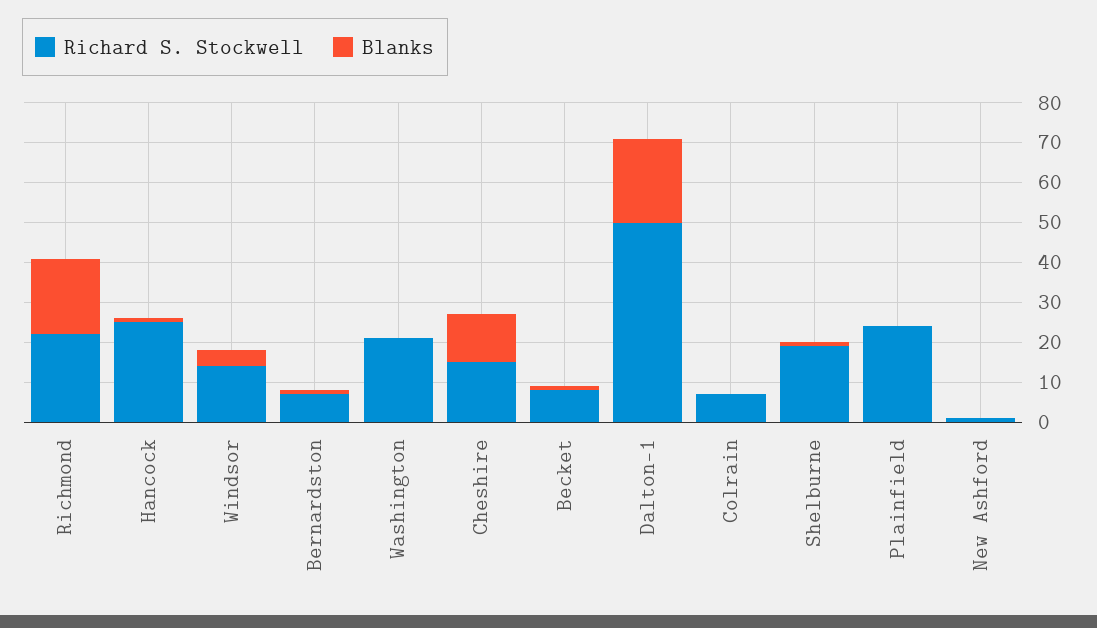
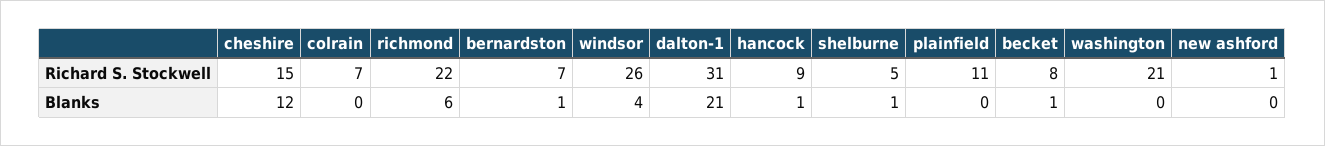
Blanks, Richmond: 20 -> 6
Richard S. Stockwell, Hancock: 25 -> 9
Richard S. Stockwell, Windsor: 15 -> 26
Richard S. Stockwell, Dalton-1: 50 -> 31
Richard S. Stockwell, Shelburne: 20 -> 5
Richard S. Stockwell, Plainfield: 25 -> 11

